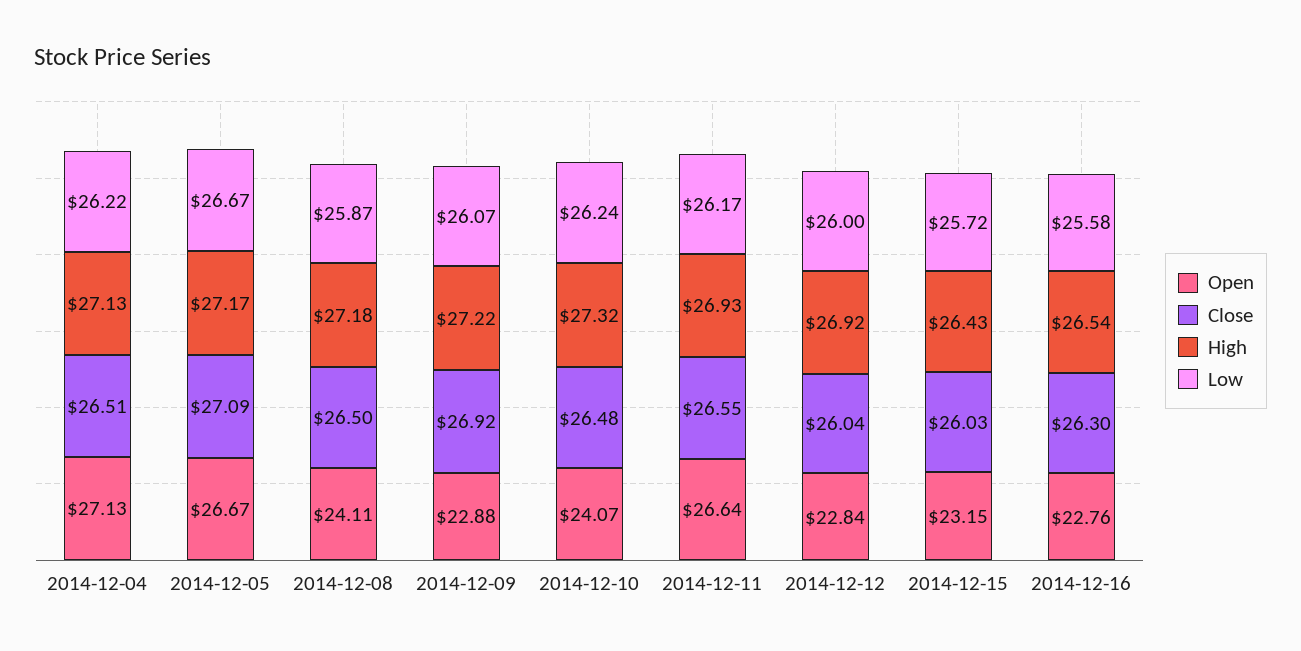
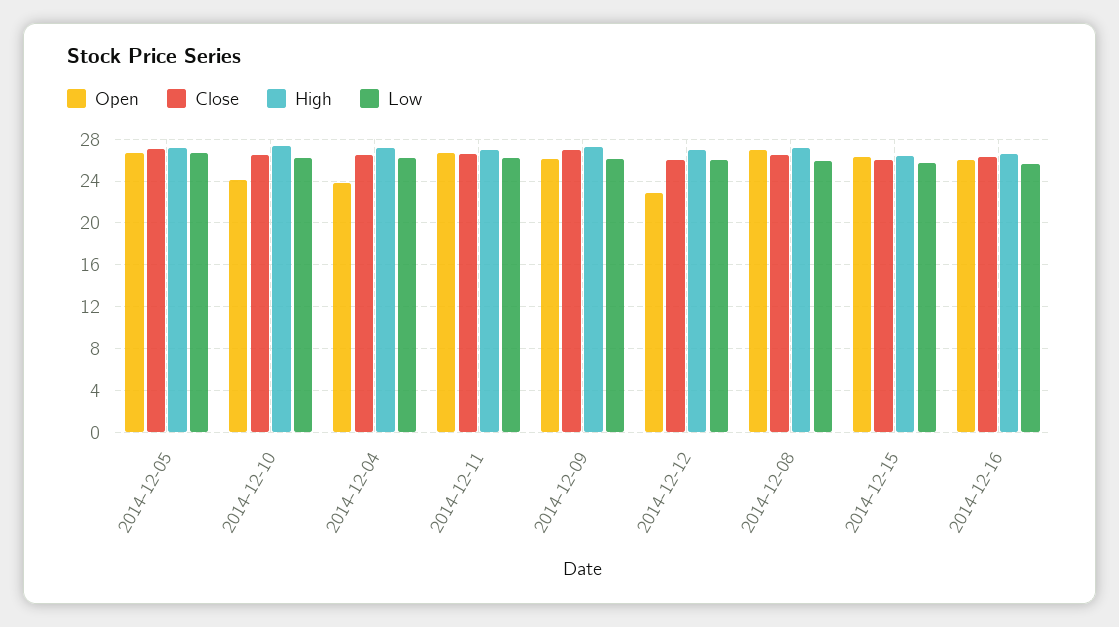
Open, 2014-12-04: 27.13 -> 24
Open, 2014-12-08: 24.11 -> 27
Open, 2014-12-09: 22.88 -> 26
Open, 2014-12-15: 23.15 -> 26
Open, 2014-12-16: 22.76 -> 26

